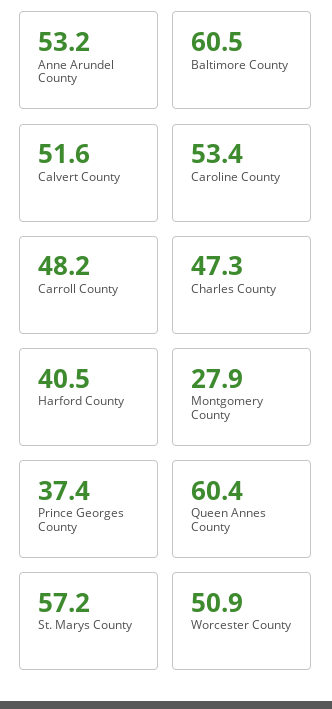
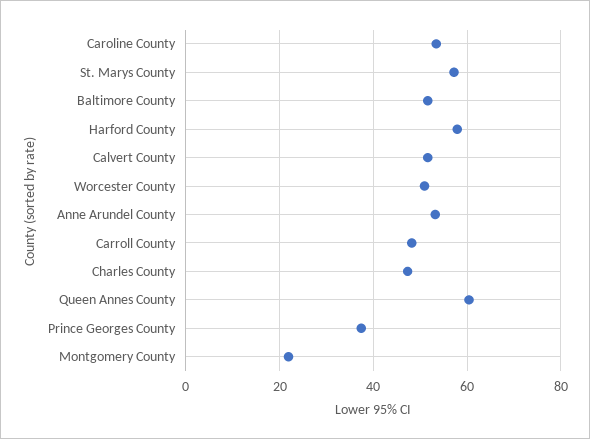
Baltimore County: 60.5 -> 52
Harford County: 40.5 -> 58
Montgomery County: 27.9 -> 22

